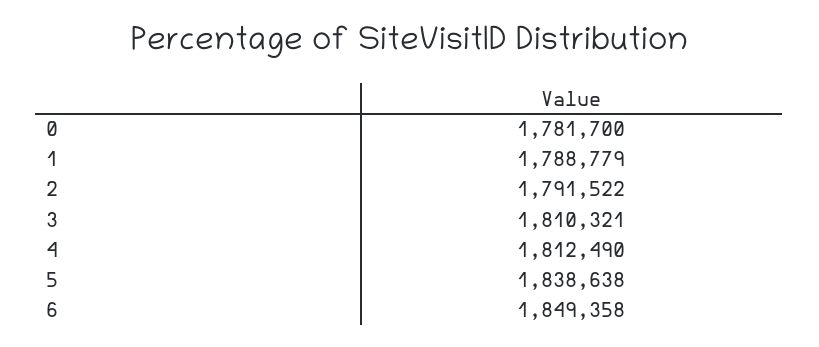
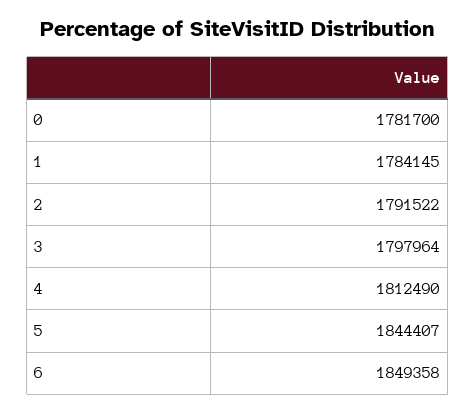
1: 1788779 -> 1784145
3: 1810321 -> 1797964
5: 1838638 -> 1844407

